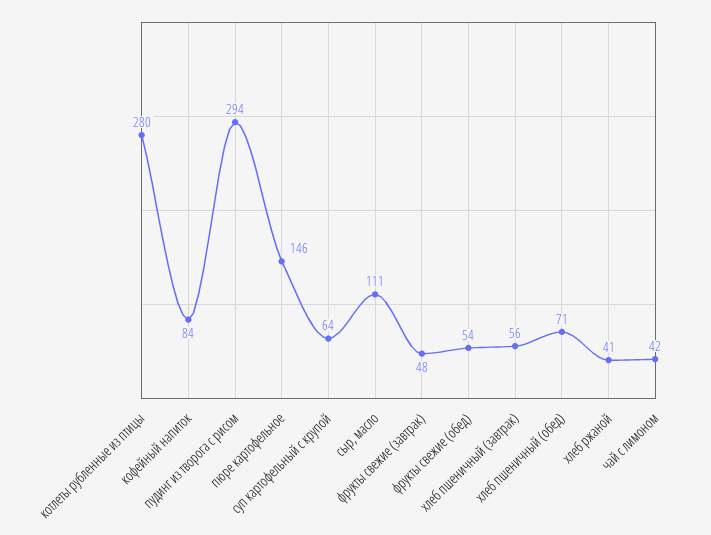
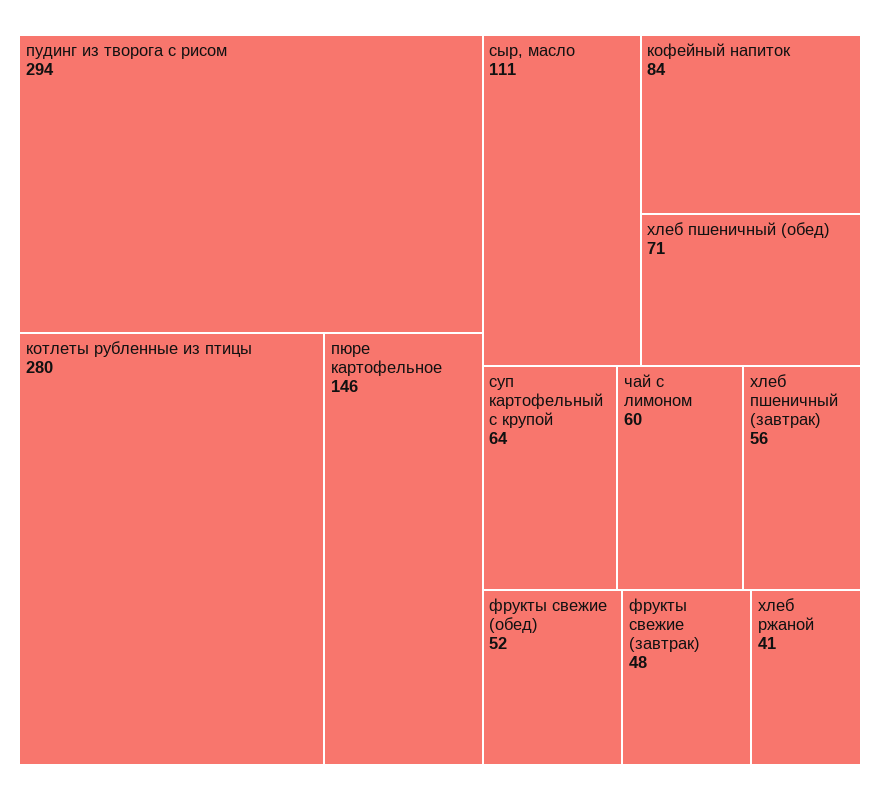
фрукты свежие (обед): 54 -> 52
чай с лимоном: 42 -> 60

